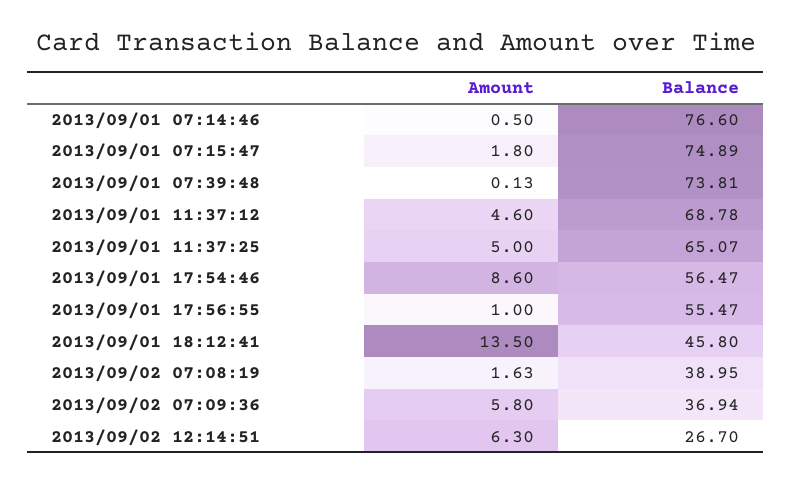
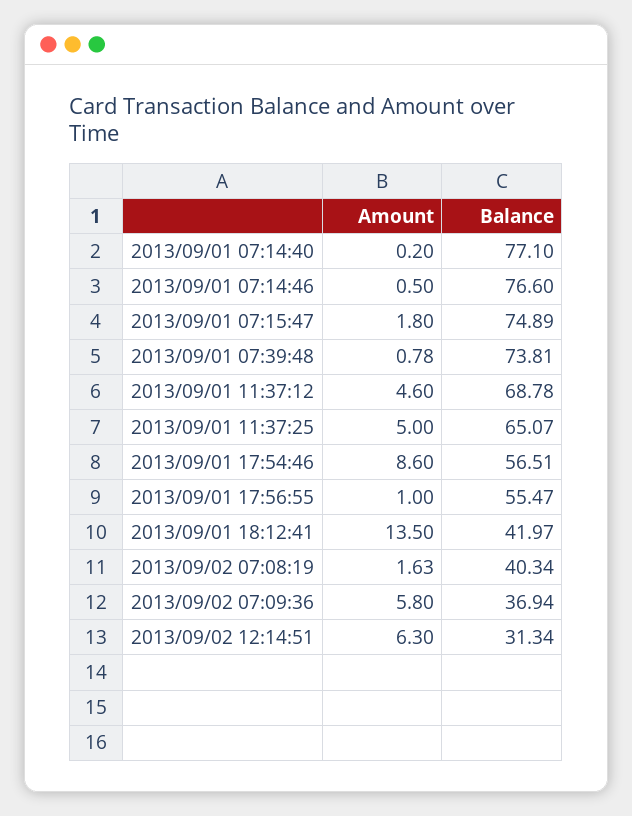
Amount, 2013/09/01 07:39:48: 0.13 -> 0.78
Balance, 2013/09/01 17:54:46: 56.47 -> 56.51
Balance, 2013/09/01 18:12:41: 45.8 -> 41.97
Balance, 2013/09/02 07:08:19: 38.95 -> 40.34
Balance, 2013/09/02 12:14:51: 26.7 -> 31.34
Amount, 2013/09/01 07:14:40: none -> 0.2
Balance, 2013/09/01 07:14:40: none -> 77.1

